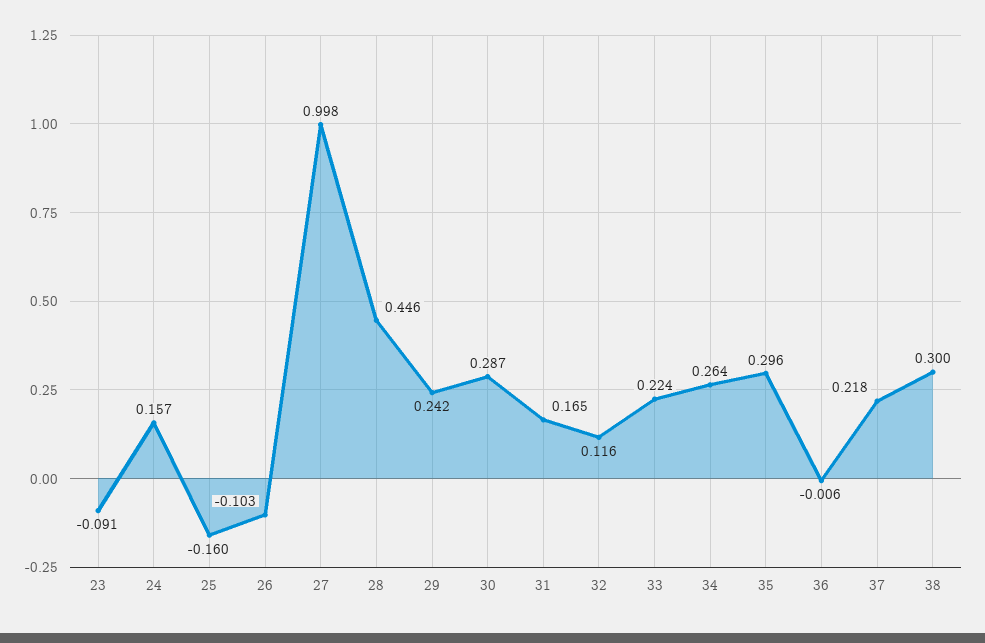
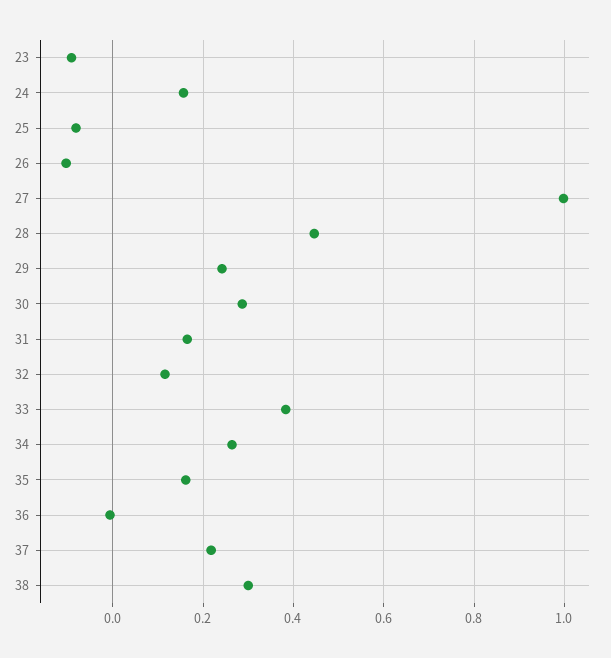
25: -0.16 -> -0.08
33: 0.224 -> 0.38
35: 0.296 -> 0.16

